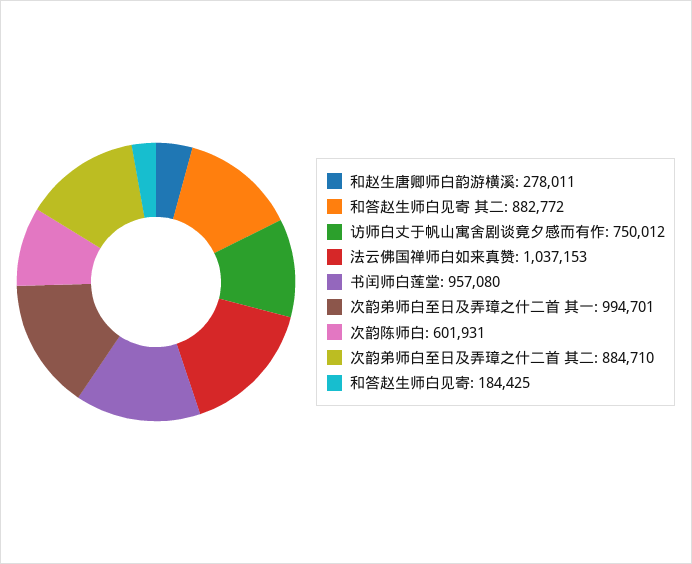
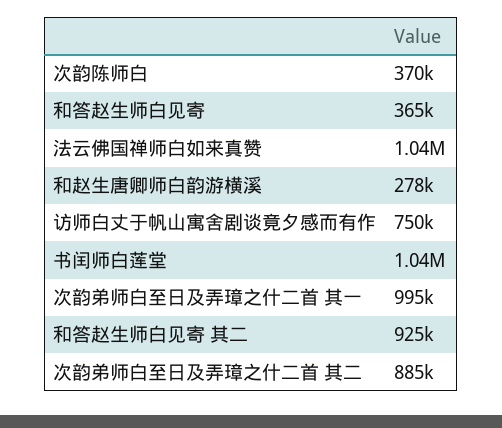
和答赵生师白见寄 其二: 882772 -> 925000
书闰师白莲堂: 957080 -> 1040000
次韵陈师白: 601931 -> 370000
和答赵生师白见寄: 184425 -> 365000

